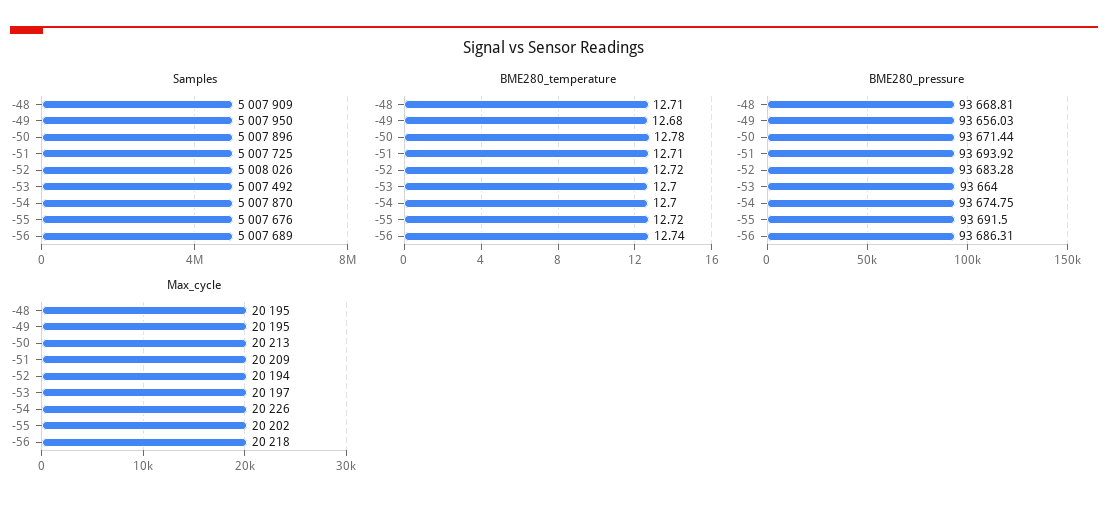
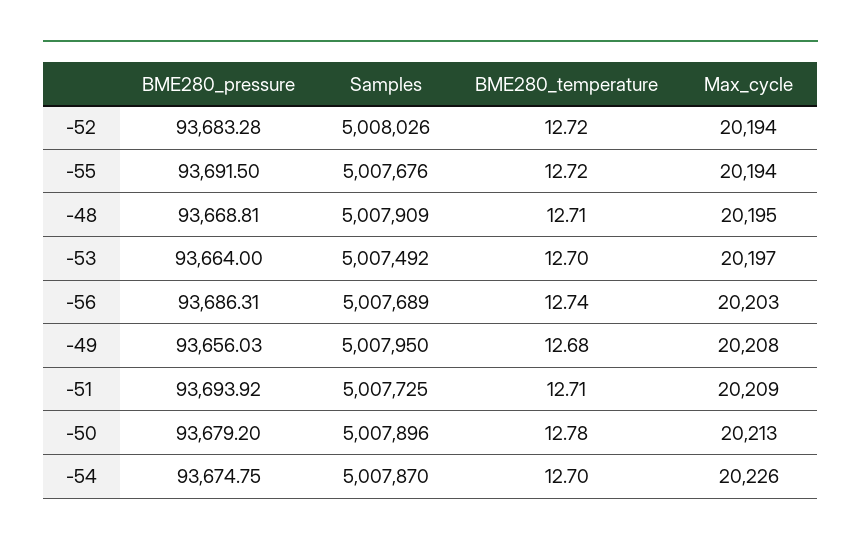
BME280_pressure, -50: 93671.44 -> 93679.2
Max_cycle, -49: 20195 -> 20208
Max_cycle, -55: 20202 -> 20194
Max_cycle, -56: 20218 -> 20203

